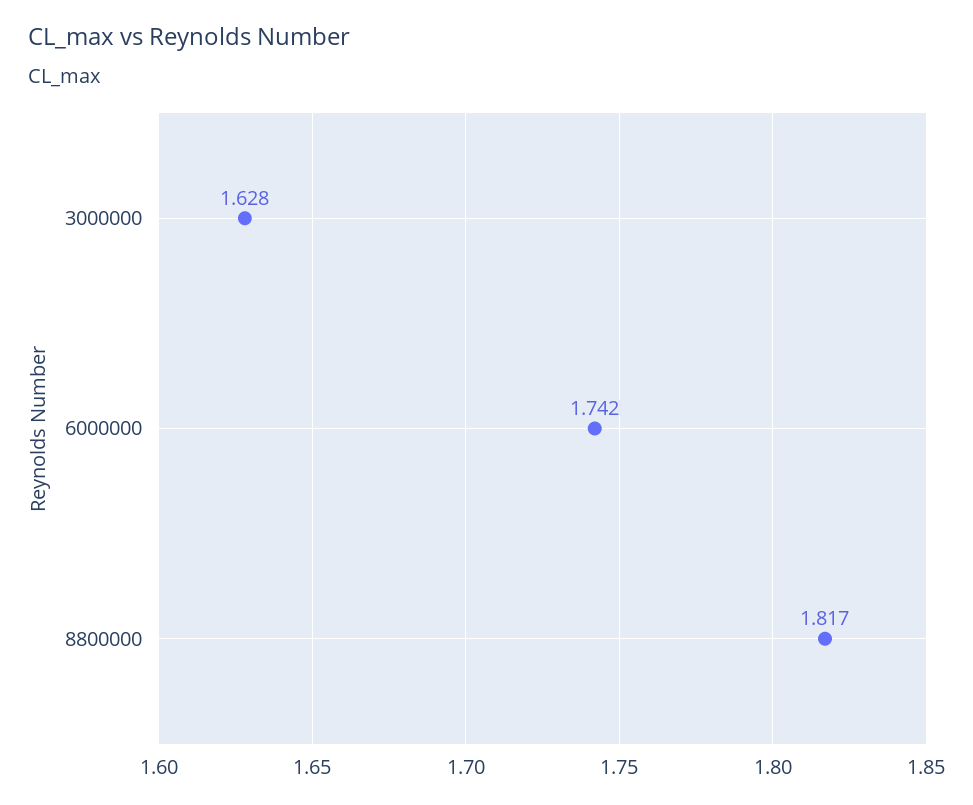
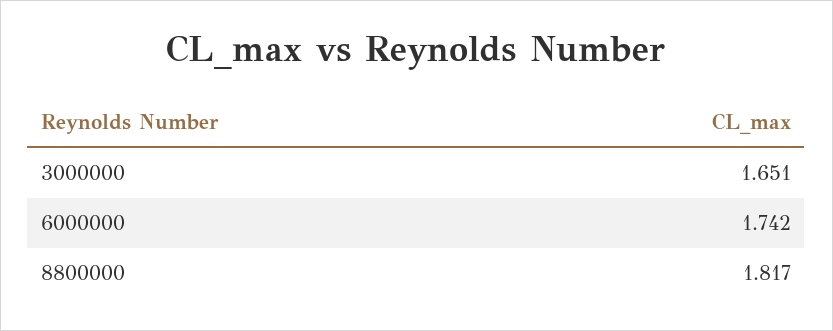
3000000: 1.628 -> 1.651

